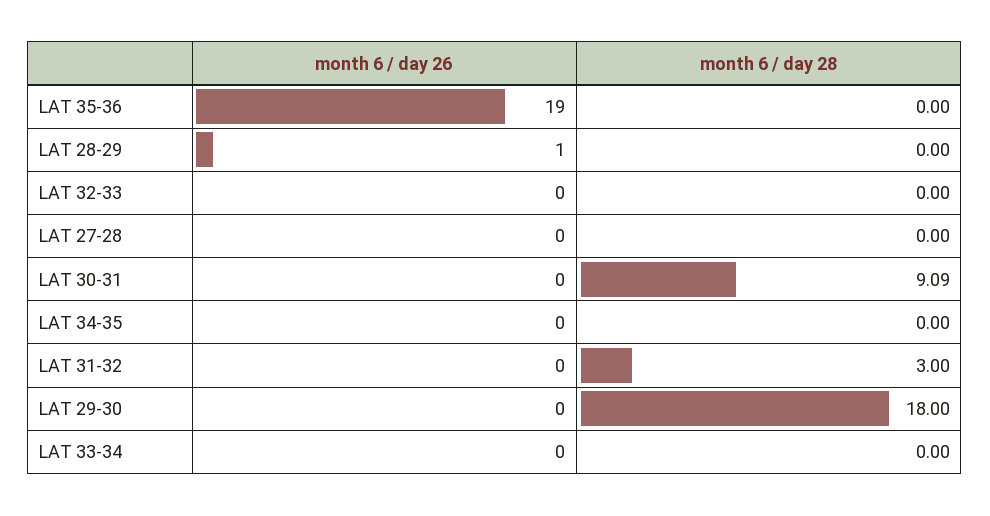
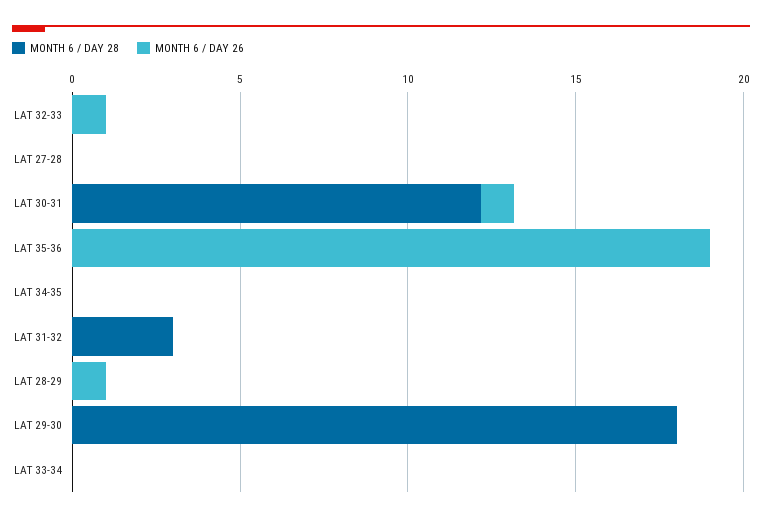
month 6 / day 26, LAT 32-33: 0 -> 1
month 6 / day 26, LAT 30-31: 0 -> 1
month 6 / day 28, LAT 30-31: 9.09 -> 12

